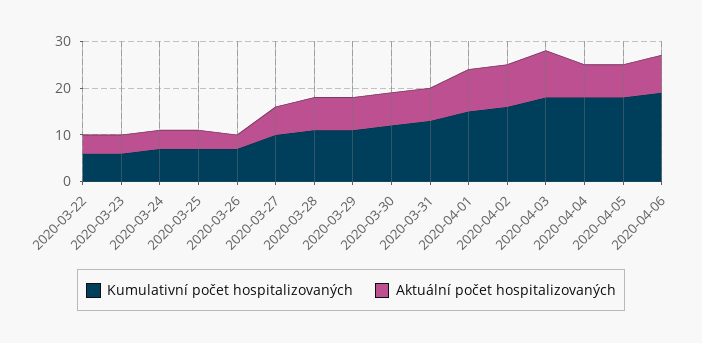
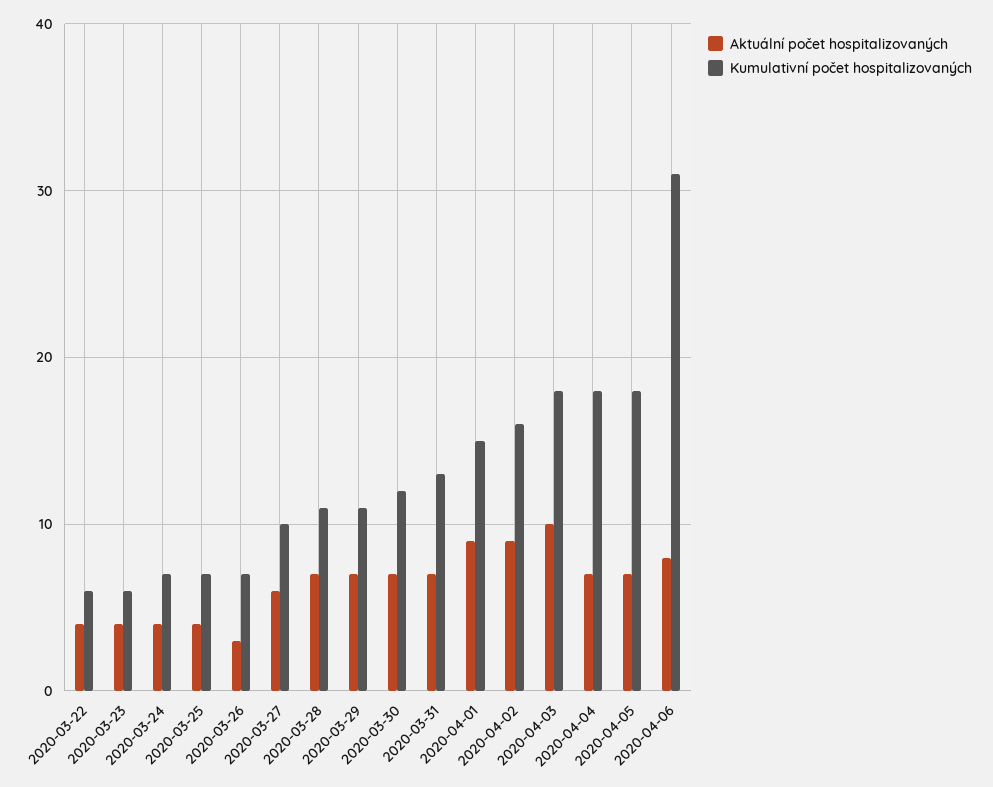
Kumulativní počet hospitalizovaných, 2020-04-06: 20 -> 31

